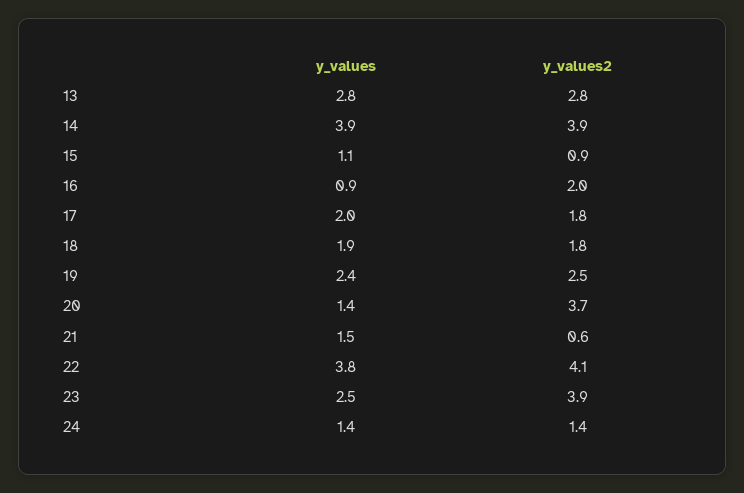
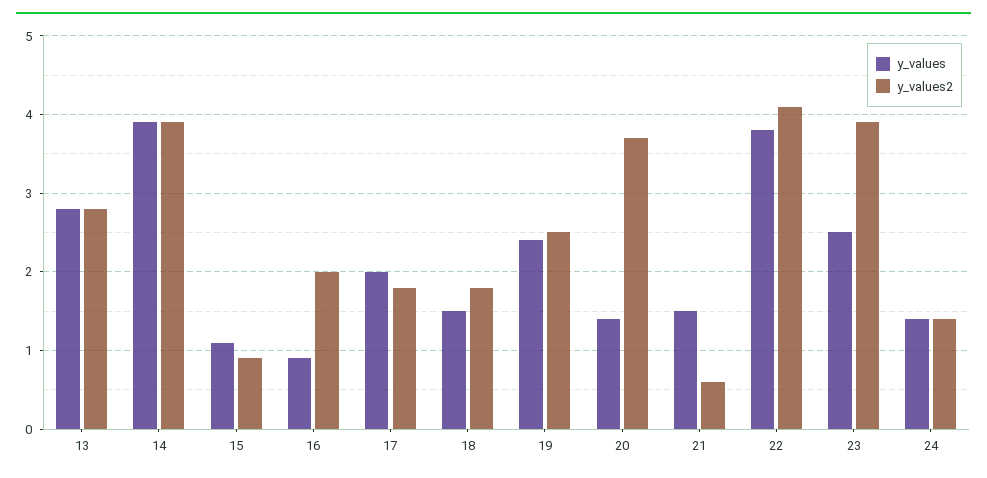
y_values, 18: 1.9 -> 1.5

